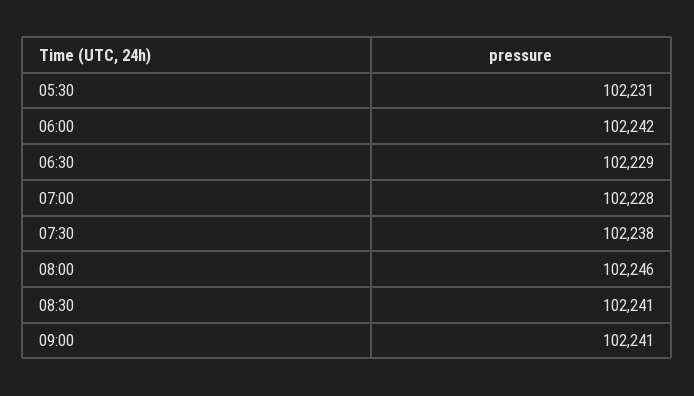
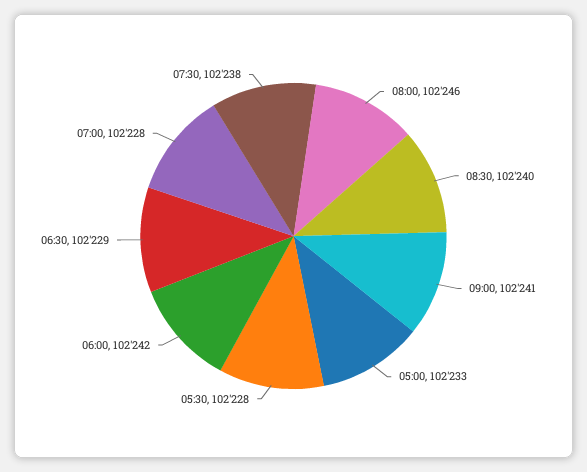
05:30: 102231 -> 102228
08:30: 102241 -> 102240
05:00: none -> 102233

